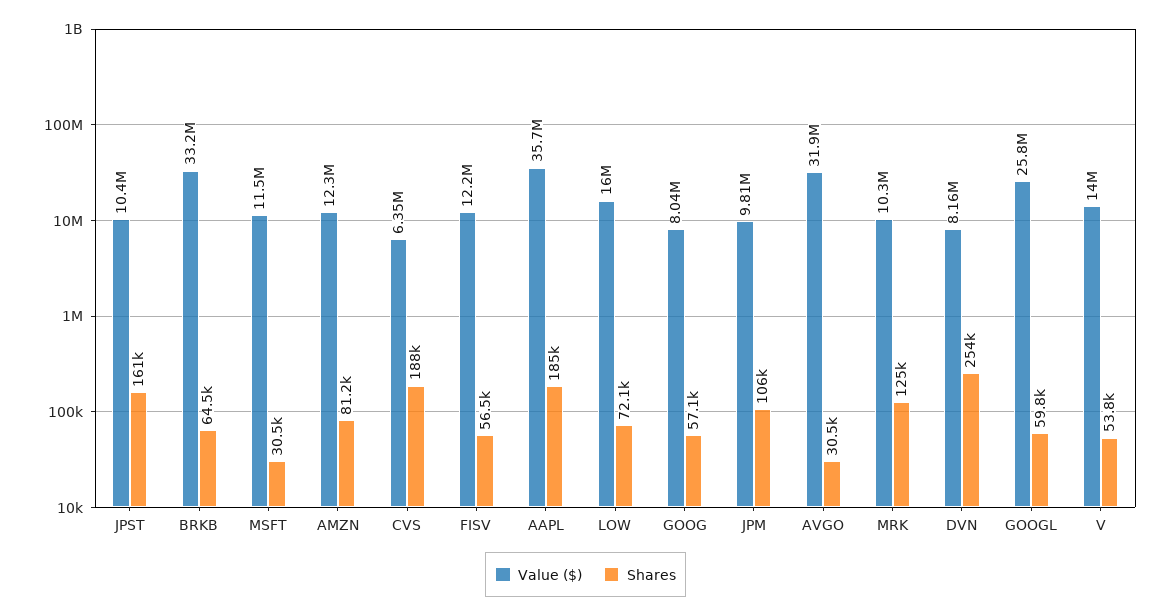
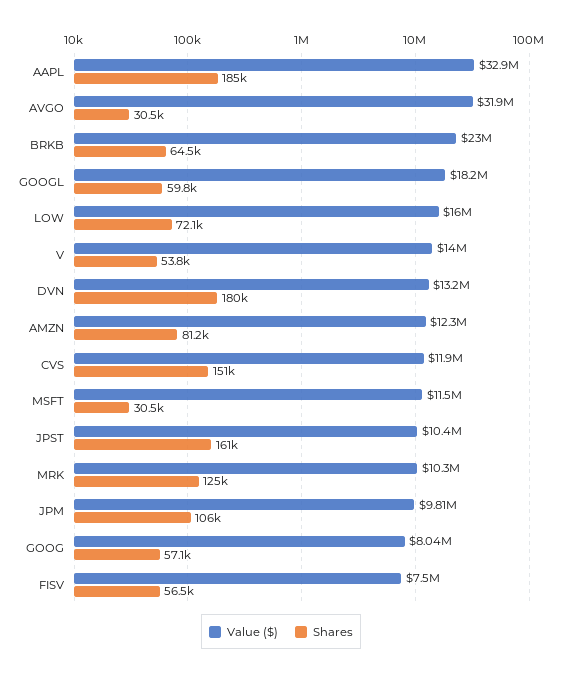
Value ($), BRKB: 33200000 -> 23000000
Value ($), CVS: 6350000 -> 11900000
Shares, CVS: 188000 -> 151000
Value ($), FISV: 12200000 -> 7500000
Value ($), AAPL: 35700000 -> 32900000
Value ($), DVN: 8160000 -> 13200000
Shares, DVN: 254000 -> 180000
Value ($), GOOGL: 25800000 -> 18200000

